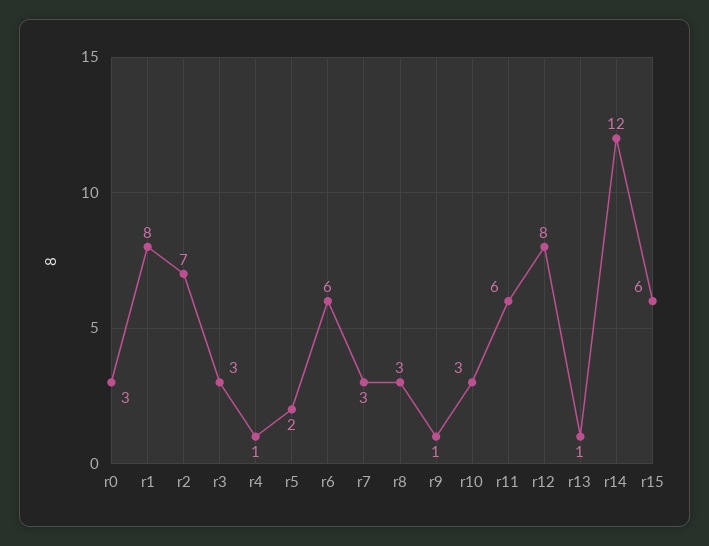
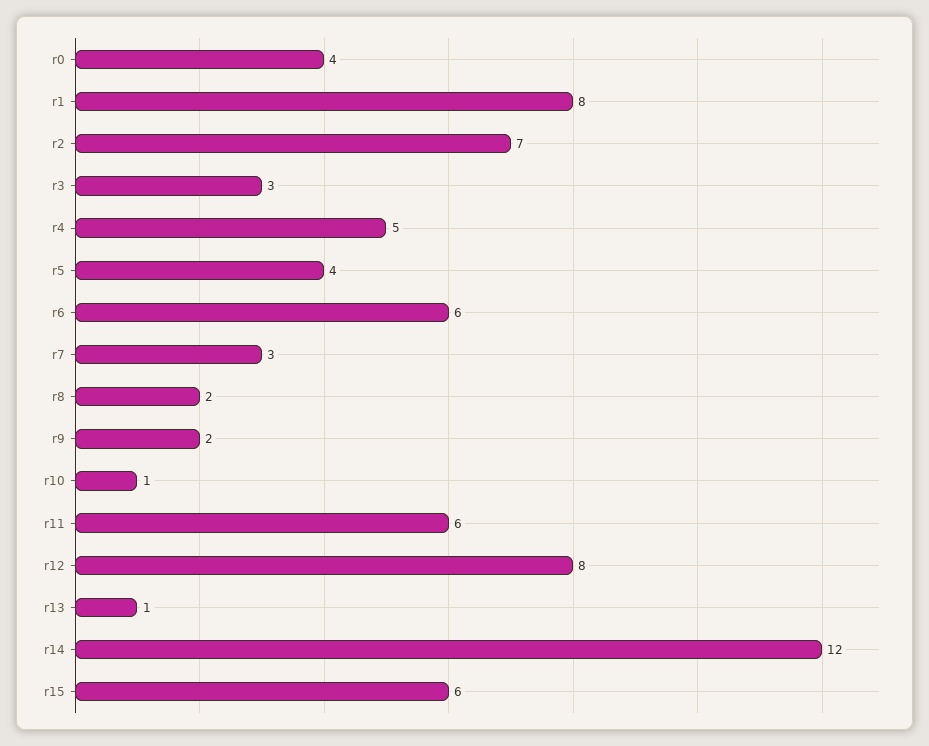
r0: 3 -> 4
r4: 1 -> 5
r5: 2 -> 4
r8: 3 -> 2
r9: 1 -> 2
r10: 3 -> 1

